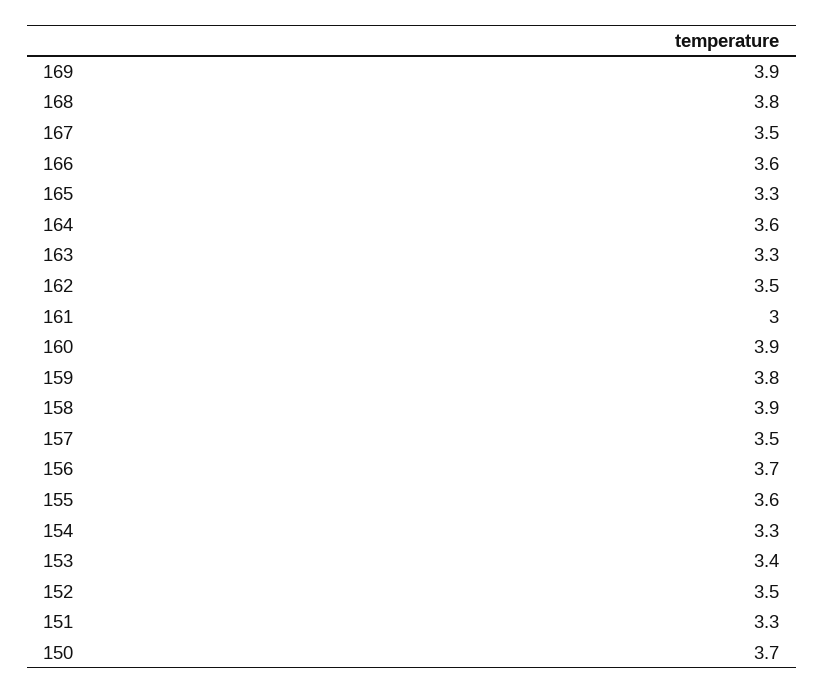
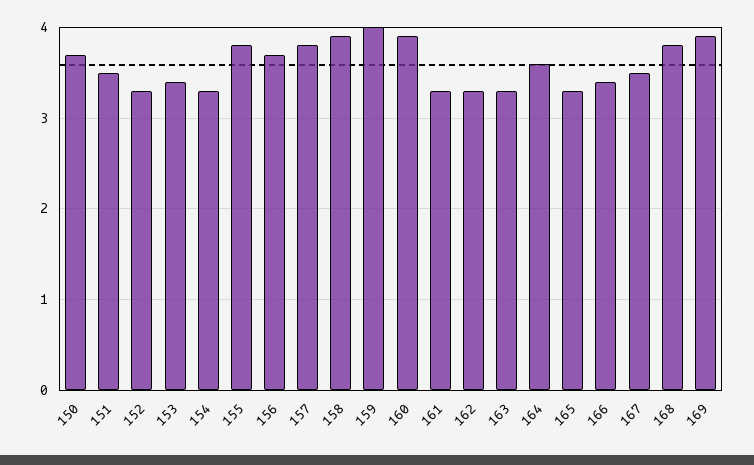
166: 3.6 -> 3.4
162: 3.5 -> 3.3
161: 3 -> 3.3
159: 3.8 -> 4
157: 3.5 -> 3.8
155: 3.6 -> 3.8
152: 3.5 -> 3.3
151: 3.3 -> 3.5

